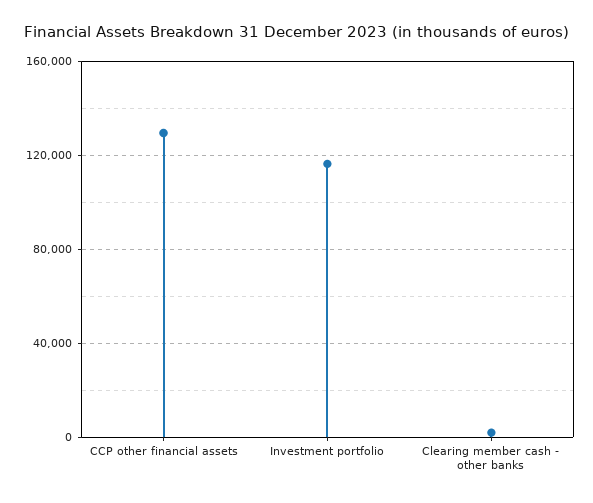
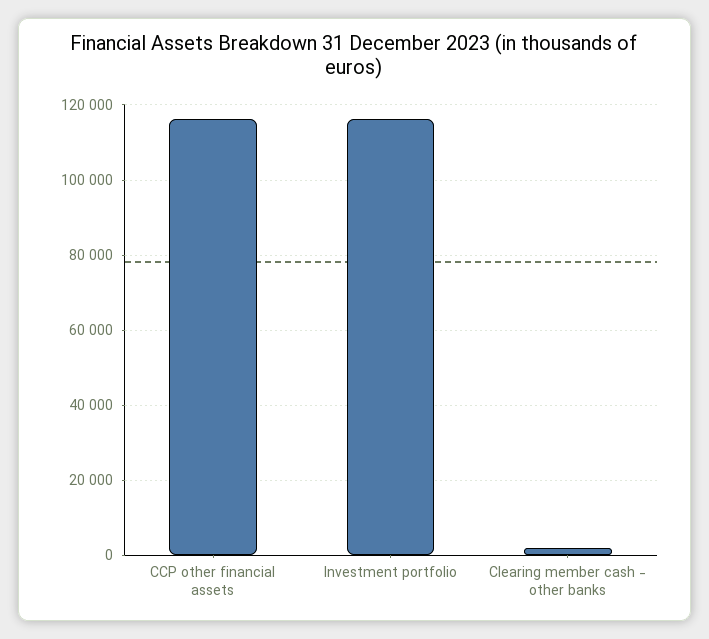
CCP other financial assets: 130000 -> 116000

